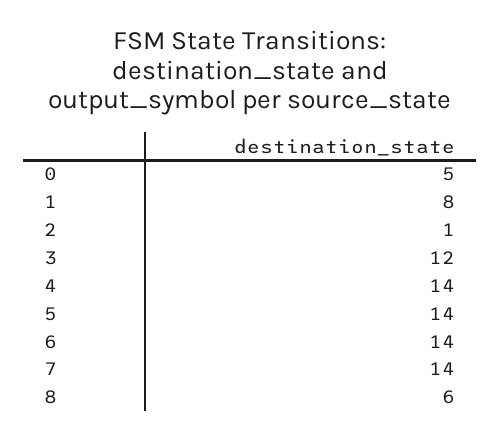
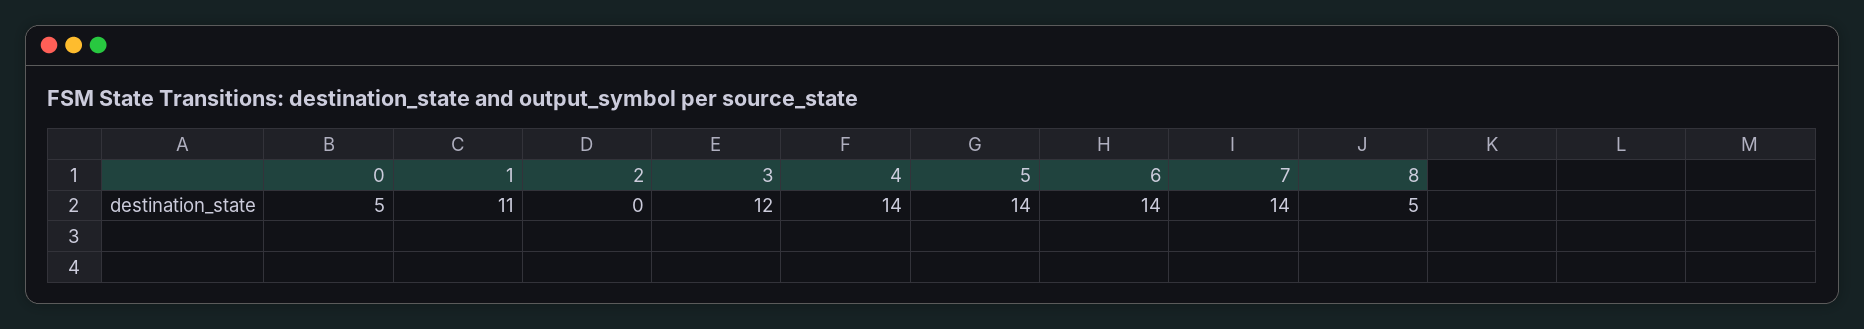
1: 8 -> 11
2: 1 -> 0
8: 6 -> 5

